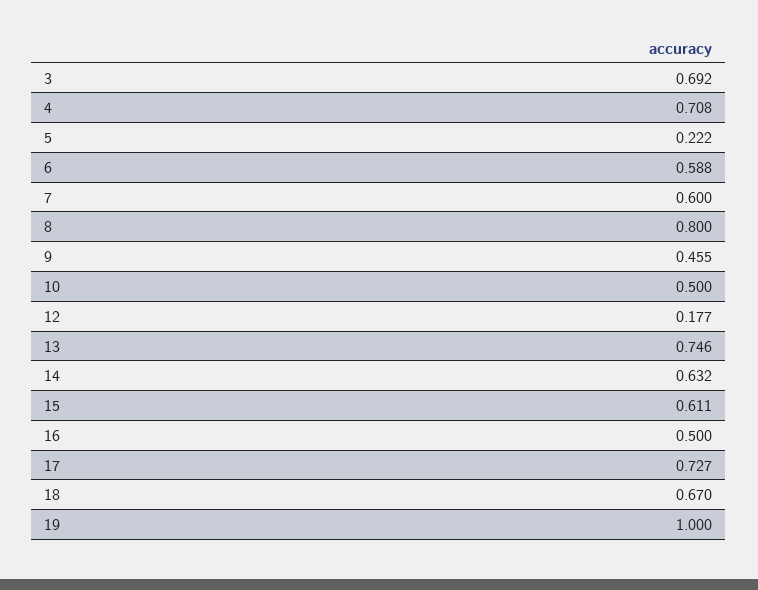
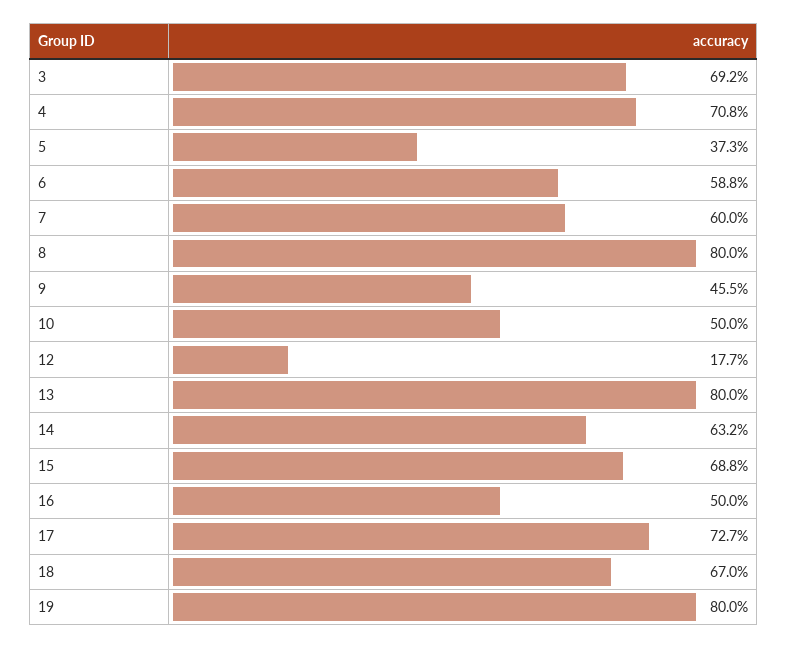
5: 0.222 -> 0.373
13: 0.746 -> 0.8
15: 0.611 -> 0.688
19: 1 -> 0.8

